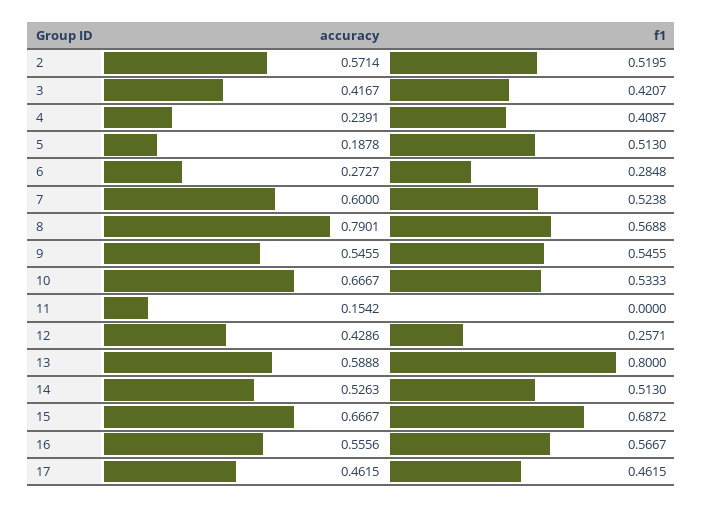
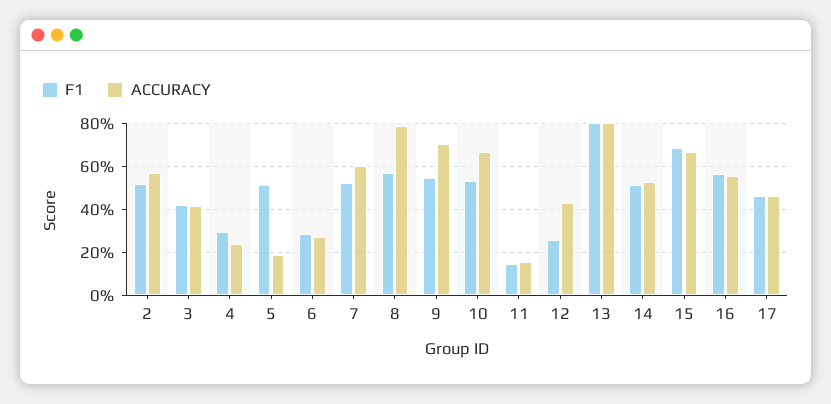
f1, 4: 0.4087 -> 0.3
accuracy, 9: 0.5455 -> 0.7
f1, 11: 0 -> 0.15
accuracy, 13: 0.5888 -> 0.8

